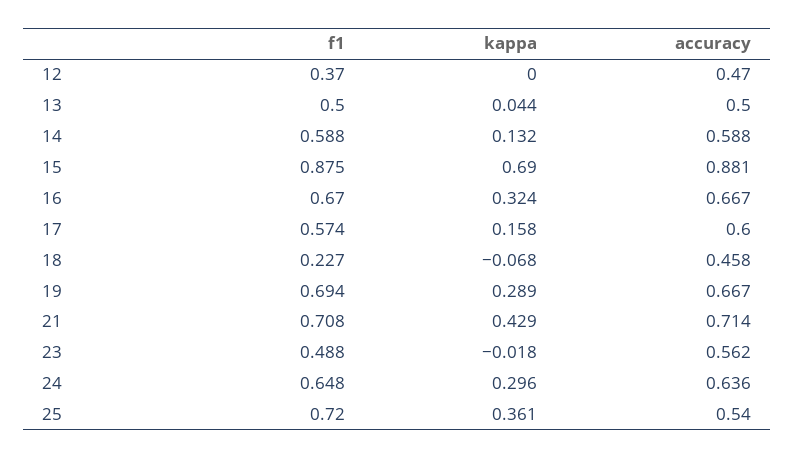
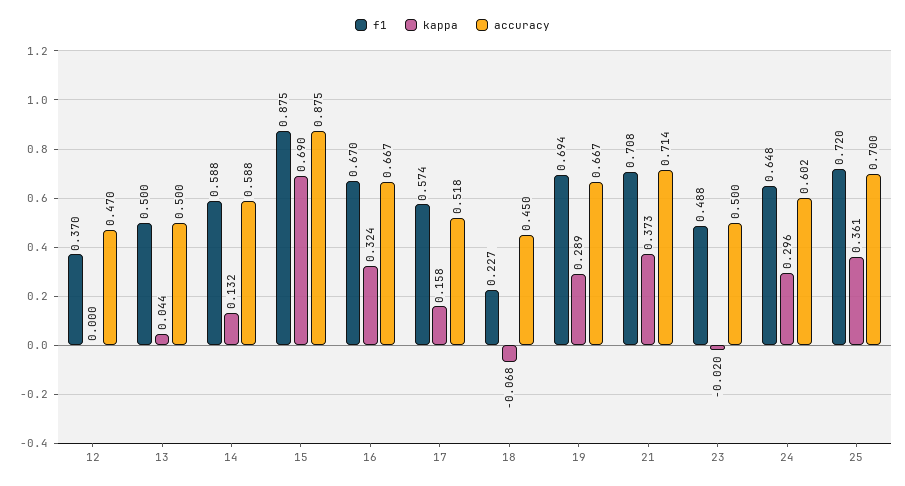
accuracy, 15: 0.881 -> 0.875
accuracy, 17: 0.6 -> 0.518
accuracy, 18: 0.458 -> 0.45
kappa, 21: 0.429 -> 0.373
kappa, 23: -0.018 -> -0.02
accuracy, 23: 0.562 -> 0.5
accuracy, 24: 0.636 -> 0.602
accuracy, 25: 0.54 -> 0.7

